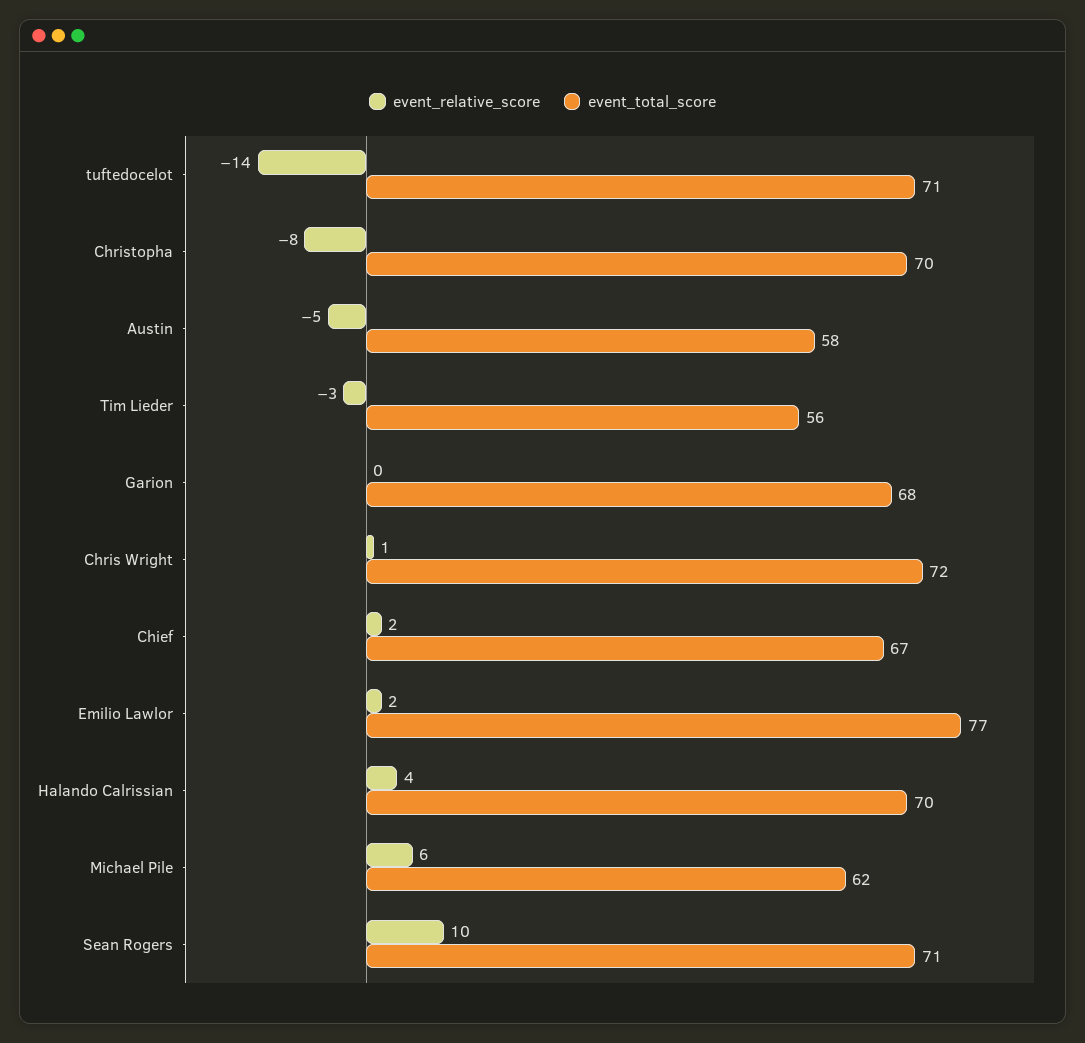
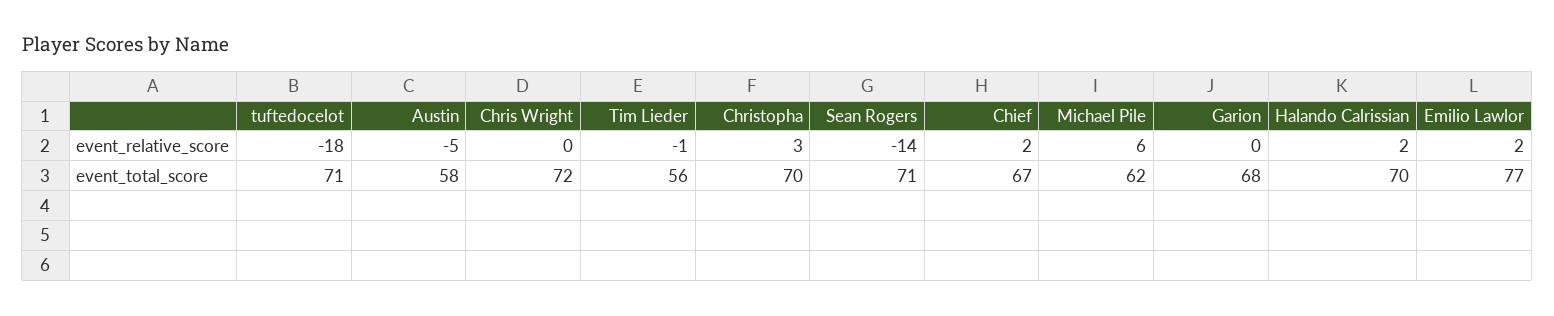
event_relative_score, tuftedocelot: -14 -> -18
event_relative_score, Christopha: -8 -> 3
event_relative_score, Tim Lieder: -3 -> -1
event_relative_score, Chris Wright: 1 -> 0
event_relative_score, Halando Calrissian: 4 -> 2
event_relative_score, Sean Rogers: 10 -> -14

